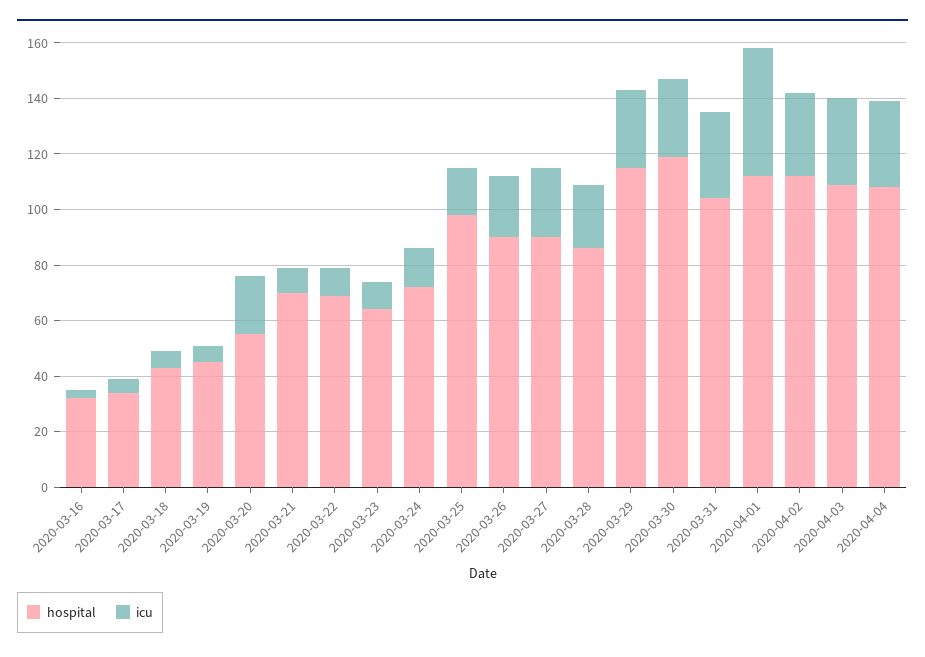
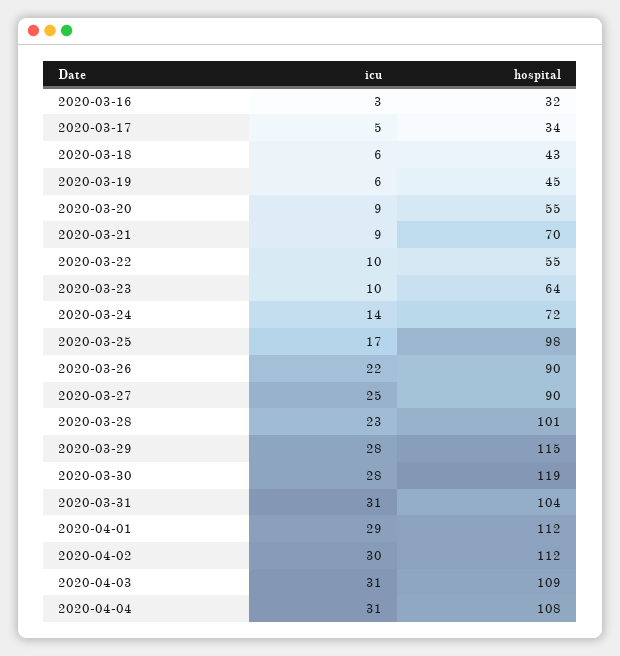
icu, 2020-03-20: 20 -> 9
hospital, 2020-03-22: 70 -> 55
hospital, 2020-03-28: 85 -> 101
icu, 2020-04-01: 45 -> 29

